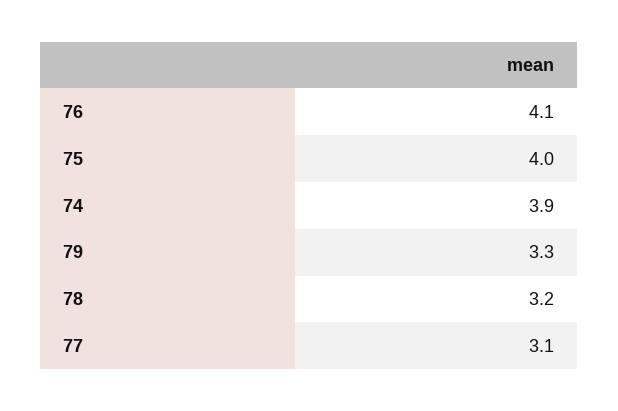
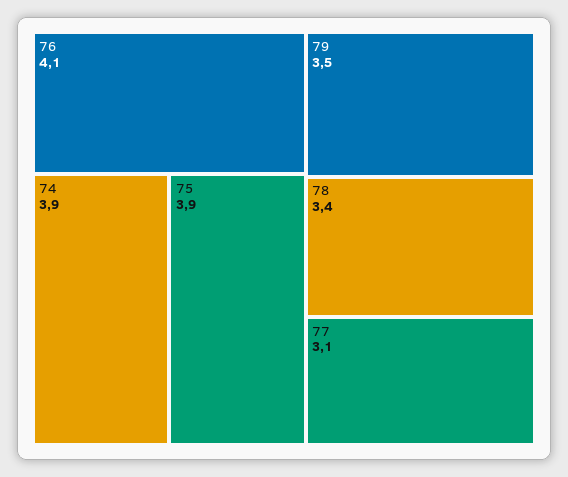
75: 4 -> 3.9
79: 3.3 -> 3.5
78: 3.2 -> 3.4

